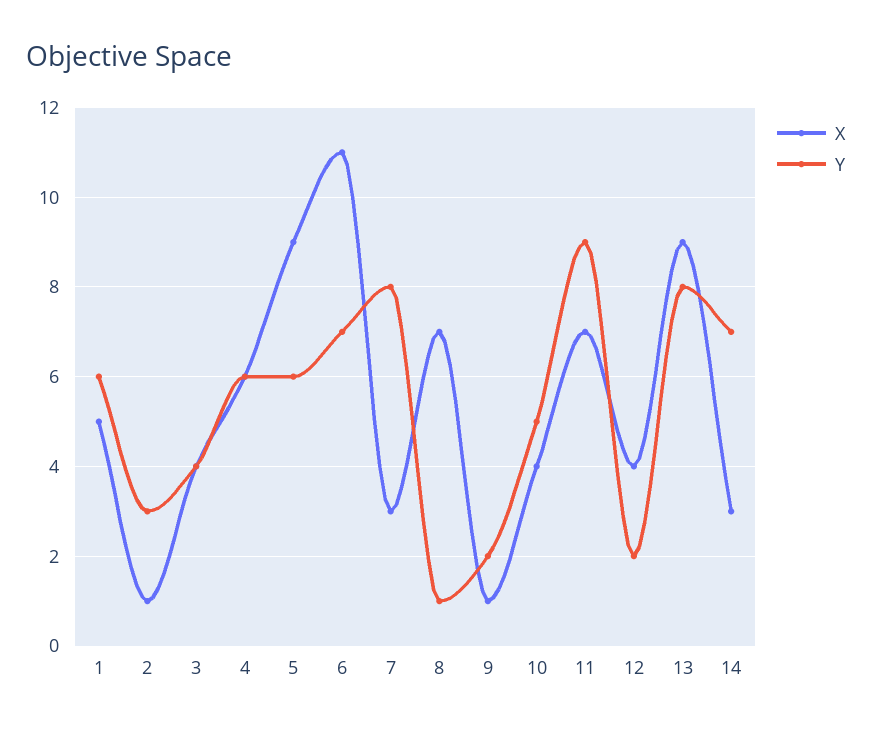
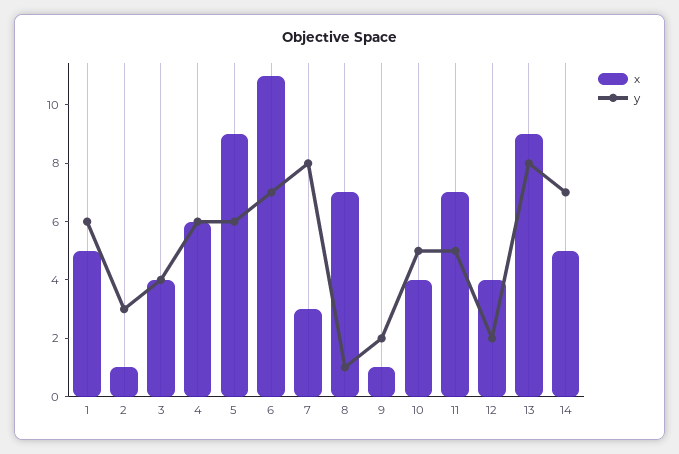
Y, 11: 9 -> 5
X, 14: 3 -> 5

